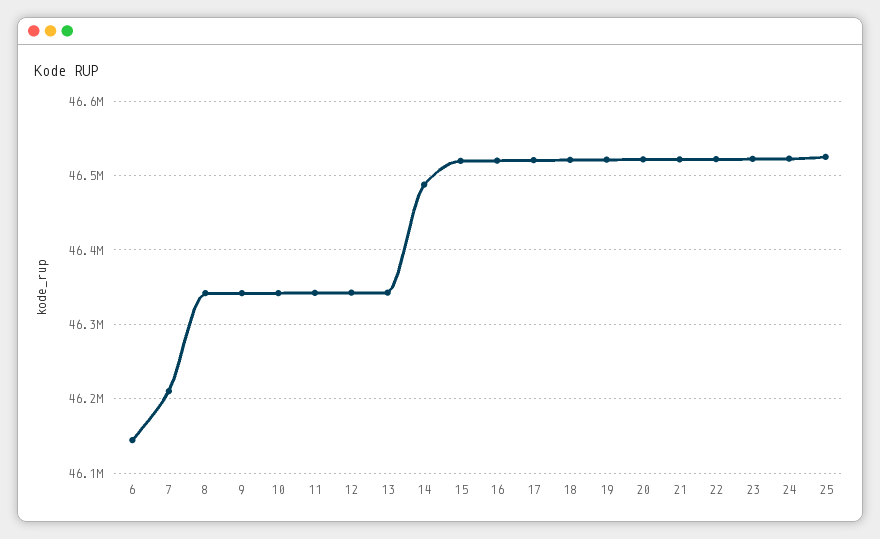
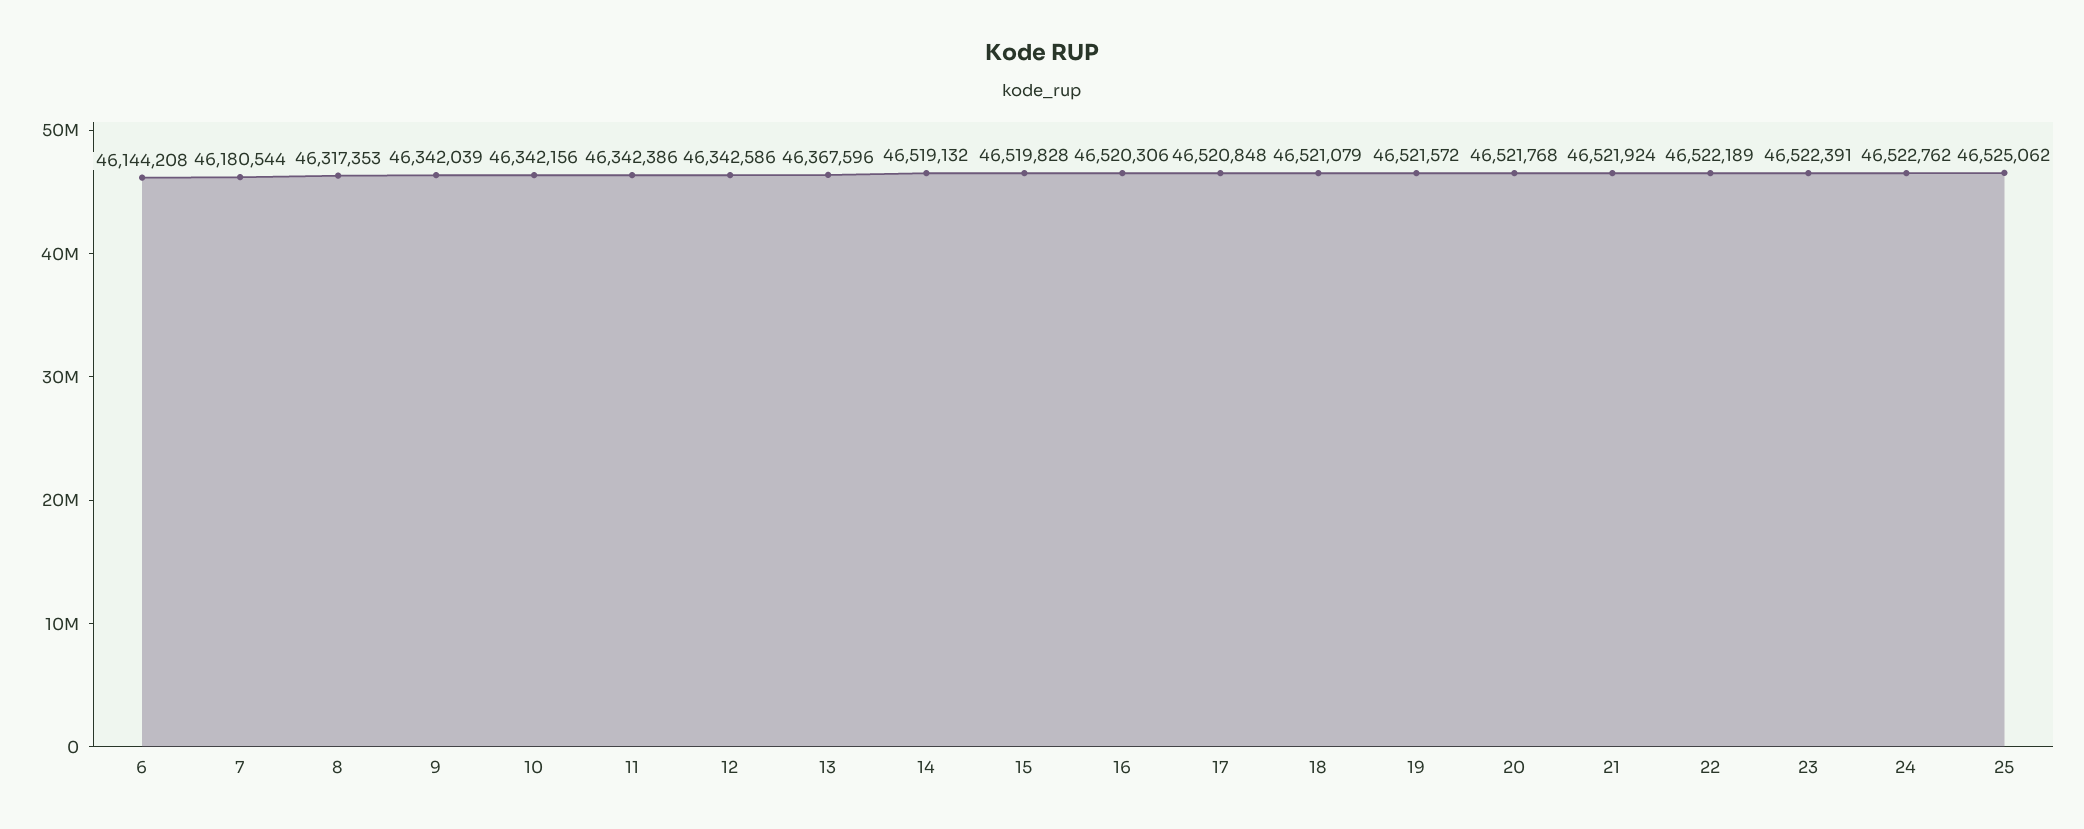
7: 46210000 -> 46180544
8: 46340000 -> 46317353
13: 46340000 -> 46367596
14: 46490000 -> 46519132

